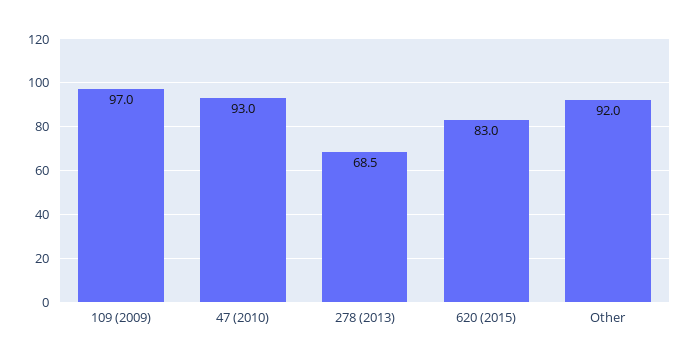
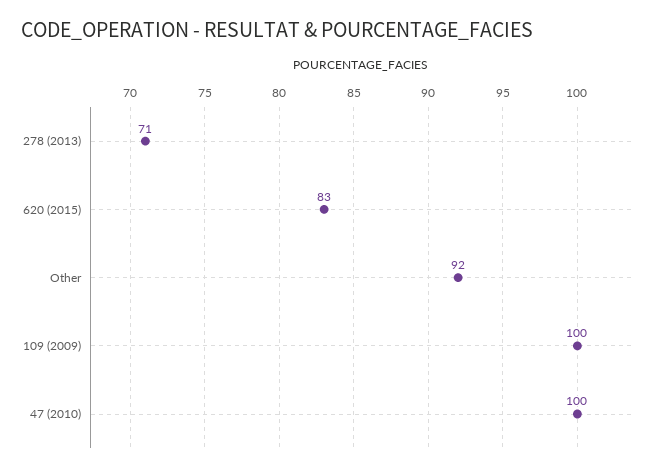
109 (2009): 97 -> 100
47 (2010): 93 -> 100
278 (2013): 68.5 -> 71

